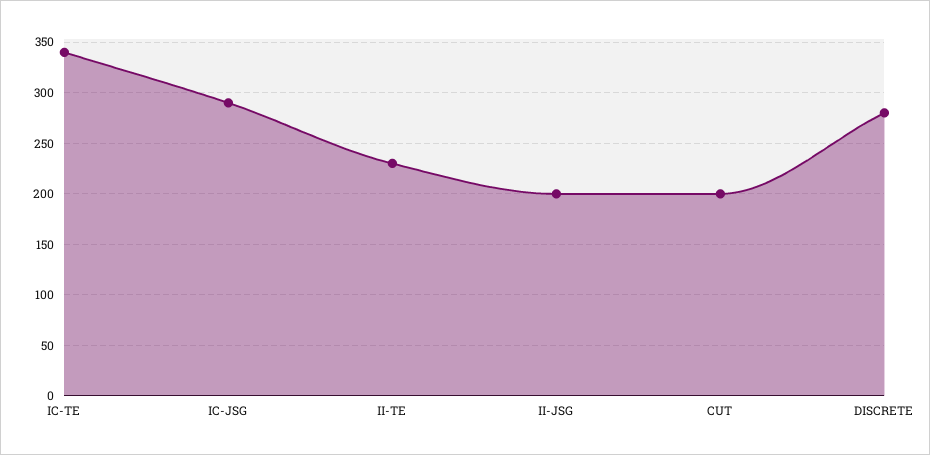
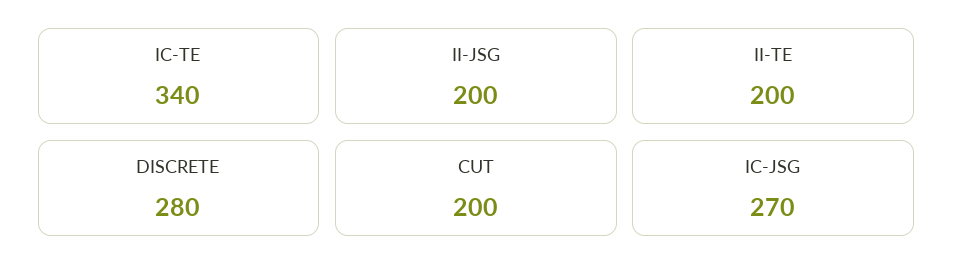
IC-JSG: 290 -> 270
II-TE: 230 -> 200

